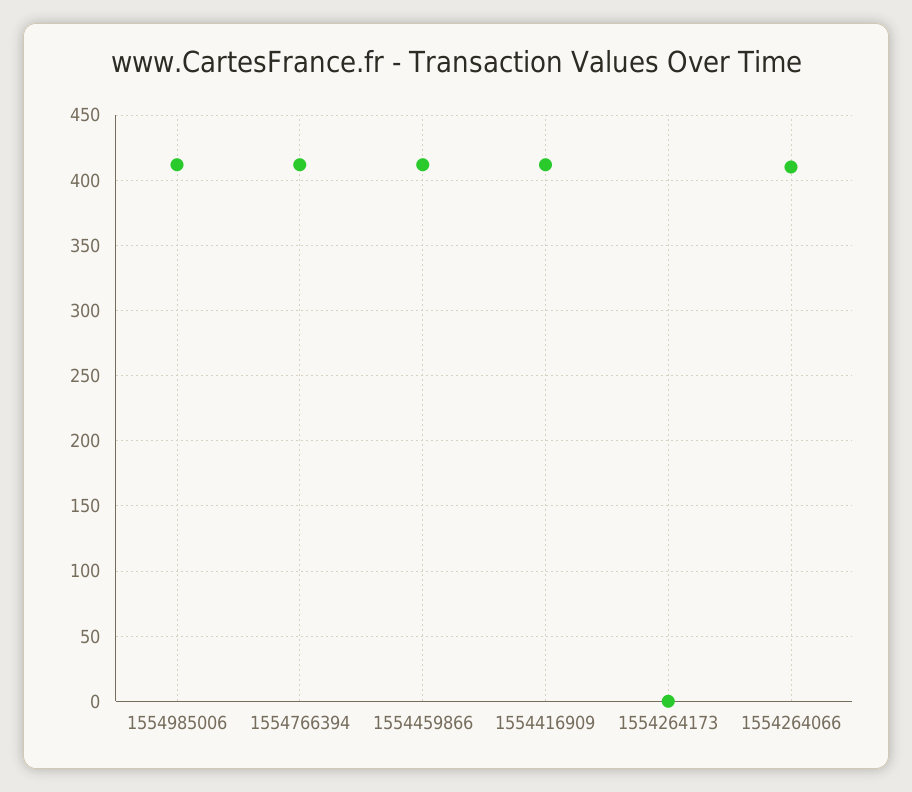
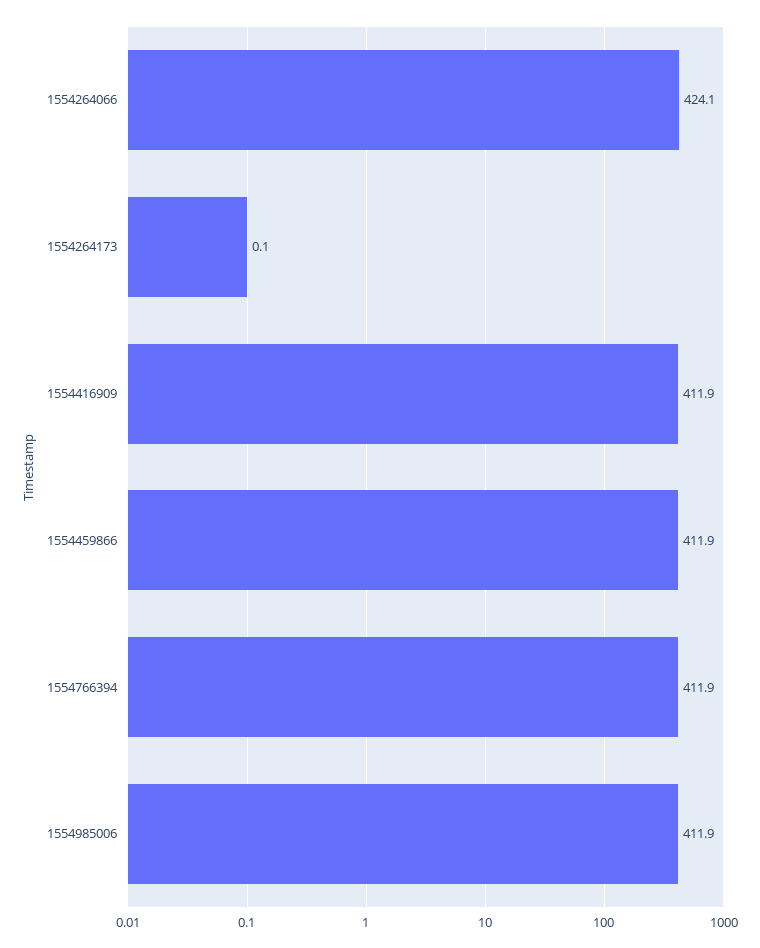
1554264066: 410 -> 424.1

